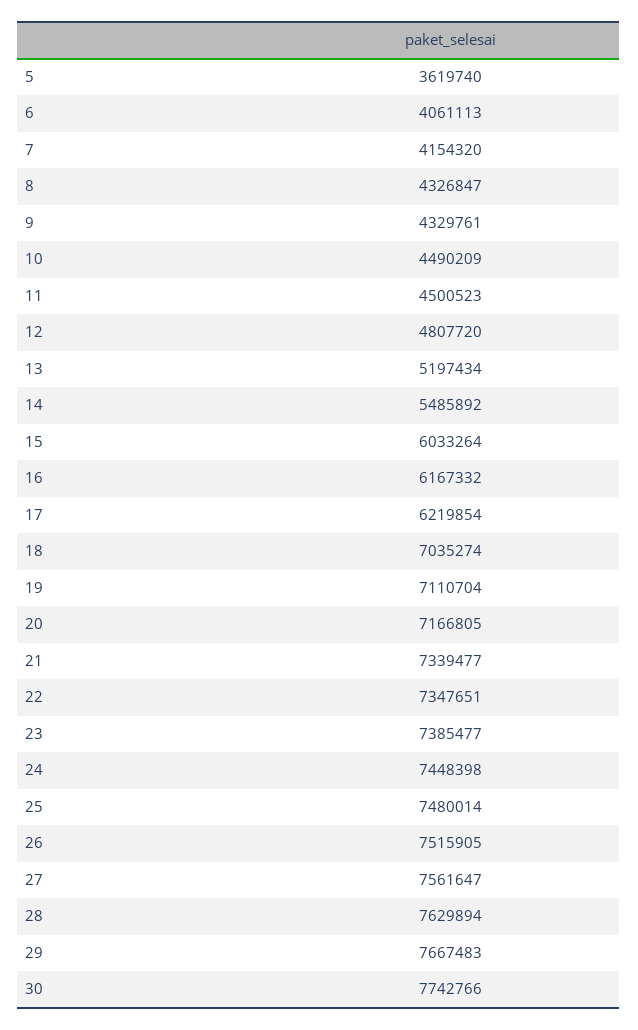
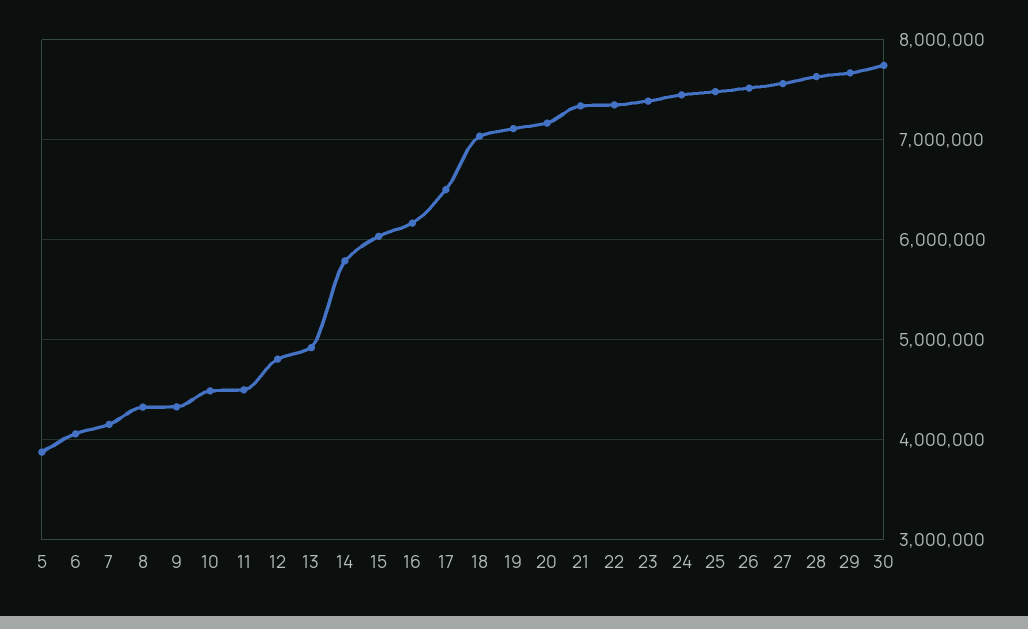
5: 3619740 -> 3900000
13: 5197434 -> 4900000
14: 5485892 -> 5800000
17: 6219854 -> 6500000

